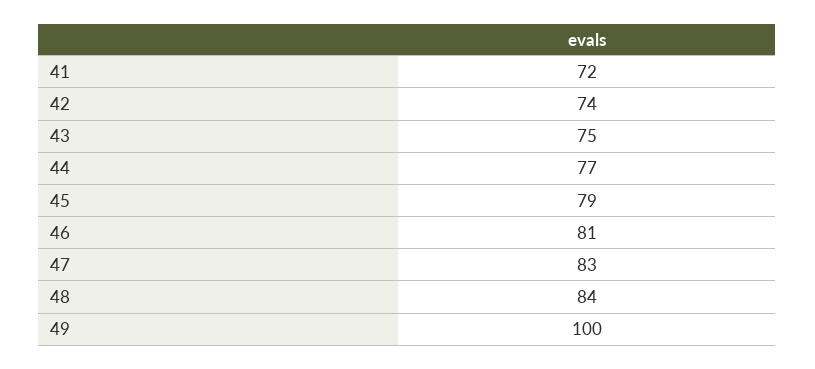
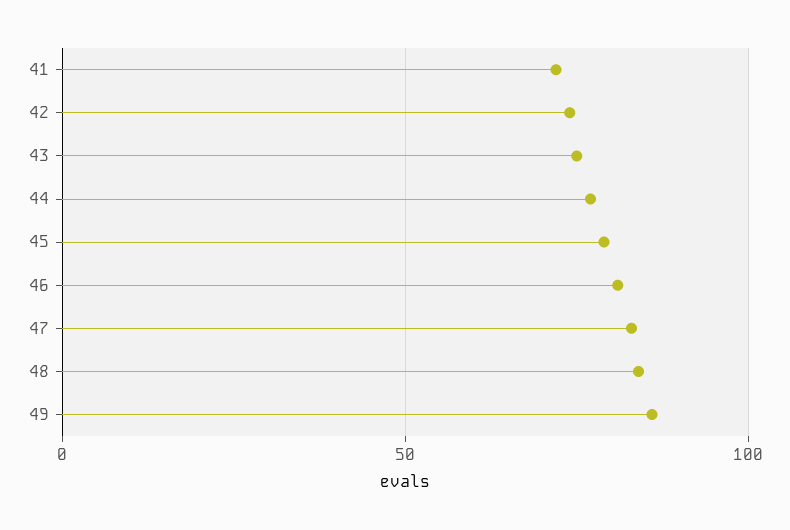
49: 100 -> 85

